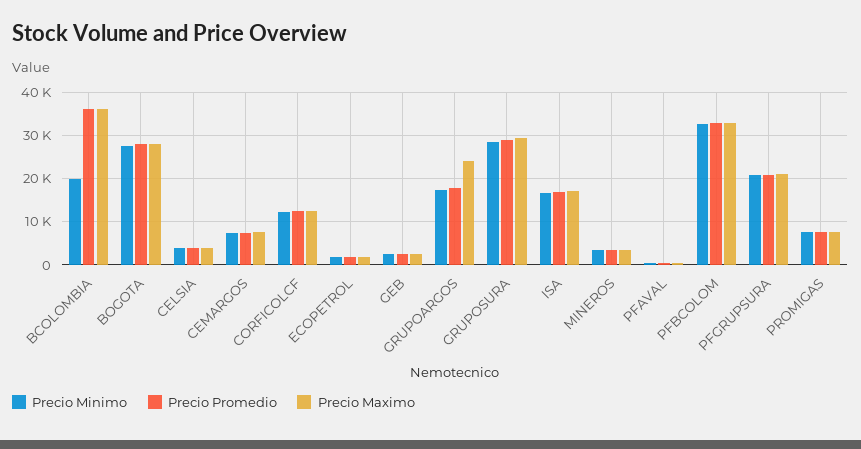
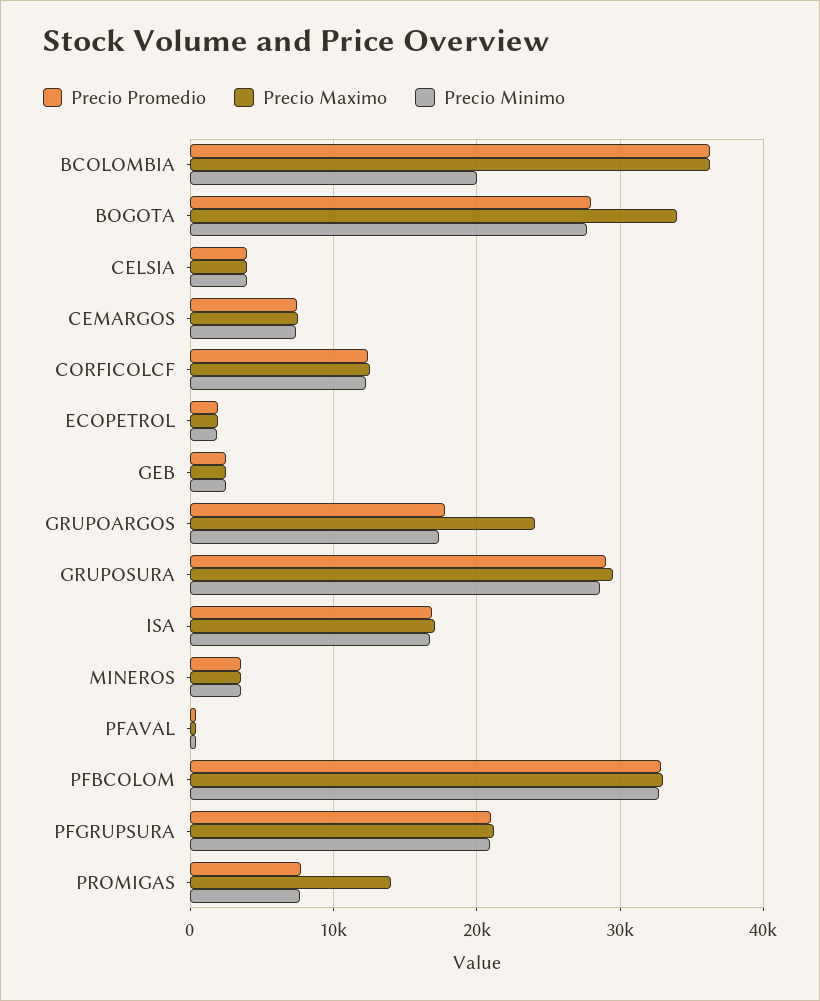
Precio Maximo, BOGOTA: 28000 -> 34000
Precio Maximo, PROMIGAS: 8000 -> 14000

